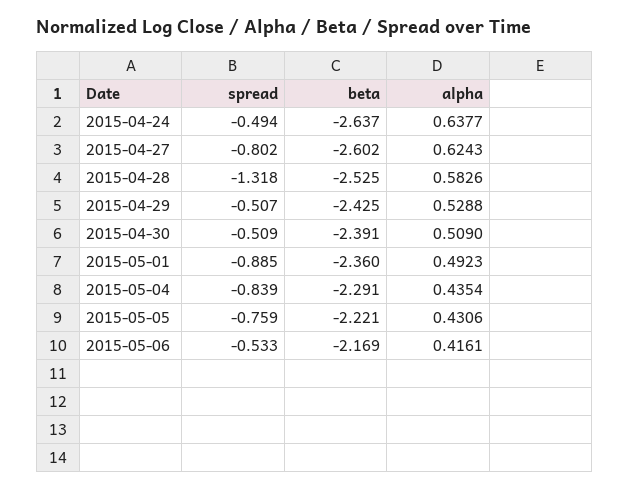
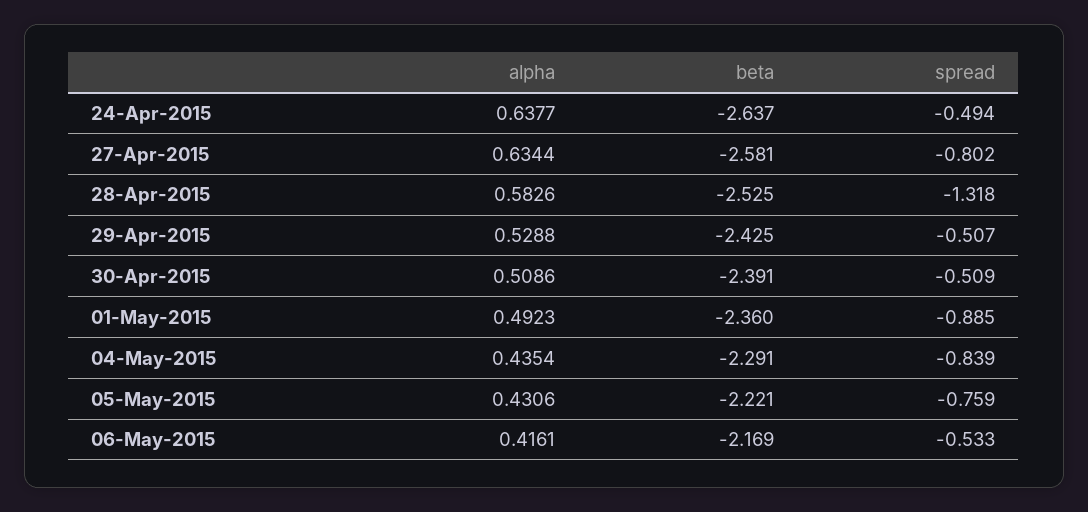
beta, 2015-04-27: -2.602 -> -2.581
alpha, 2015-04-27: 0.6243 -> 0.6344
alpha, 2015-04-30: 0.509 -> 0.5086

